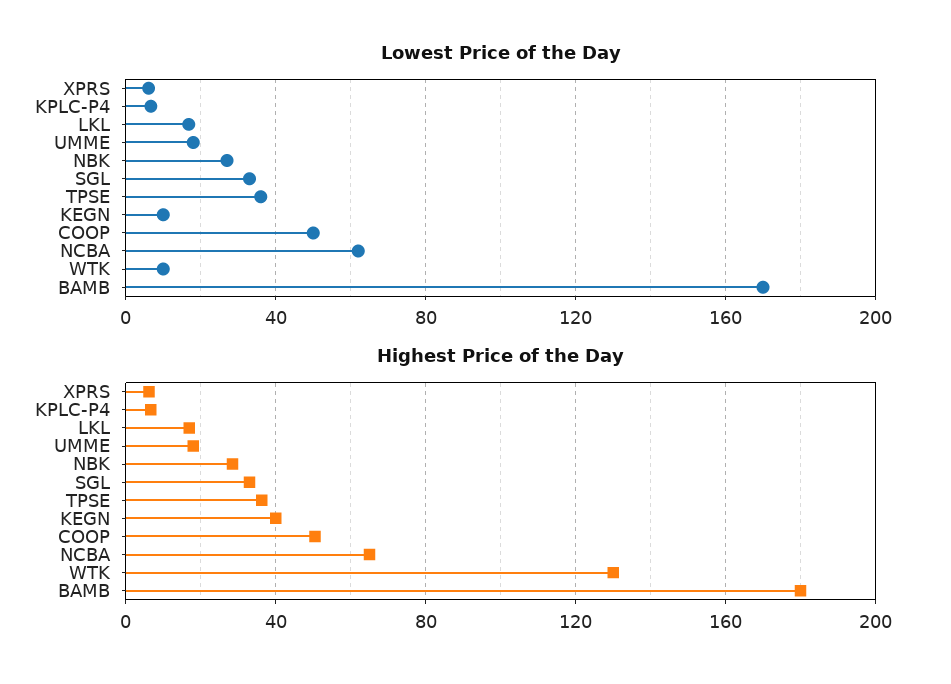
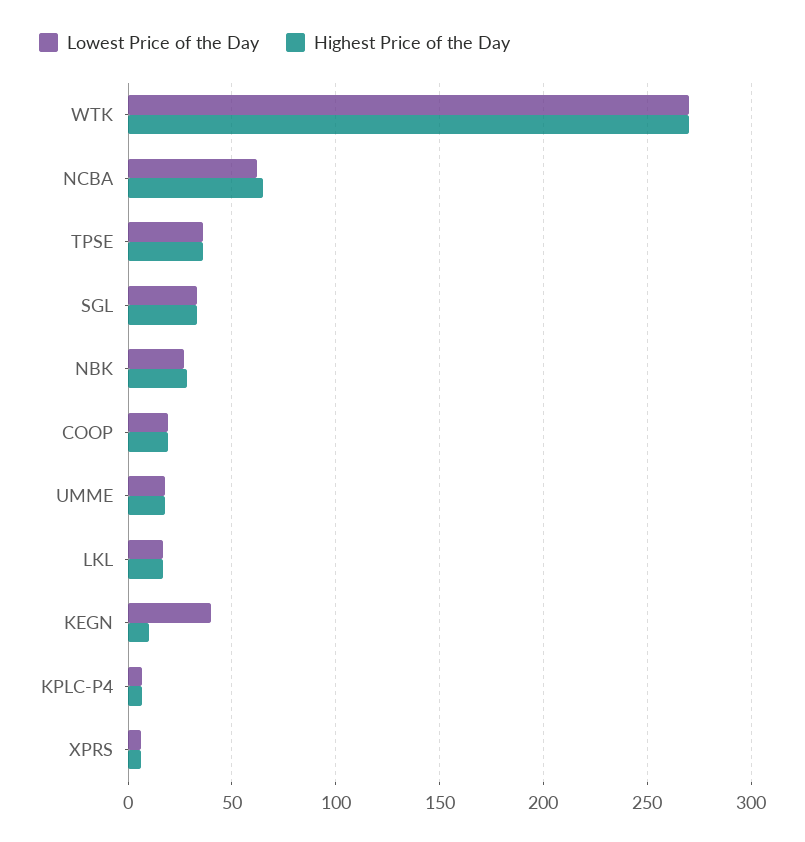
Lowest Price of the Day, KEGN: 10 -> 40
Lowest Price of the Day, COOP: 50 -> 20
Lowest Price of the Day, WTK: 10 -> 270
Lowest Price of the Day, BAMB: 170 -> none
Highest Price of the Day, KEGN: 40 -> 10
Highest Price of the Day, COOP: 50 -> 20
Highest Price of the Day, WTK: 130 -> 270
Highest Price of the Day, BAMB: 180 -> none

